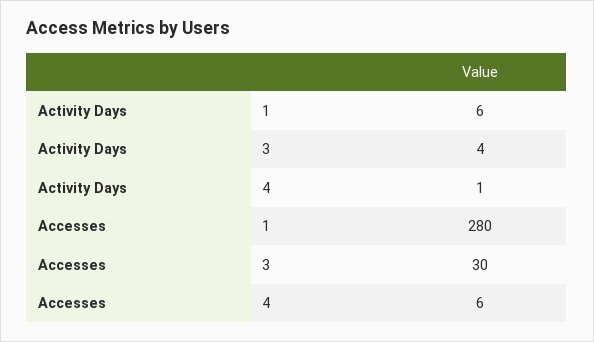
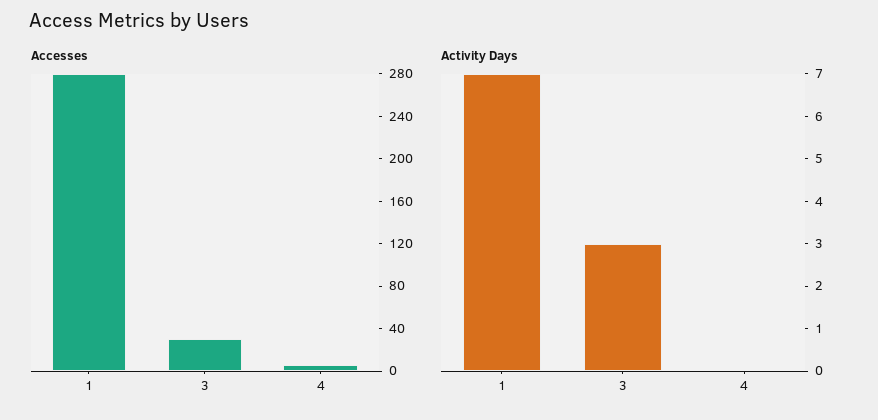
Activity Days, 1: 6 -> 7
Activity Days, 3: 4 -> 3
Activity Days, 4: 1 -> 0

